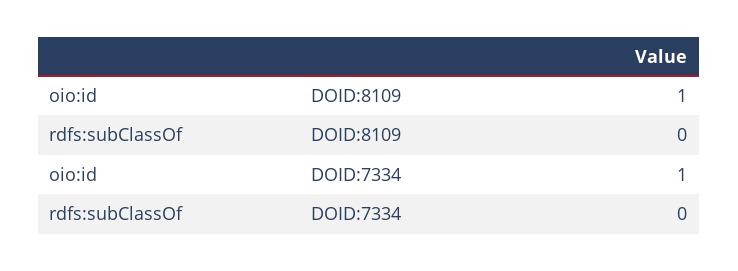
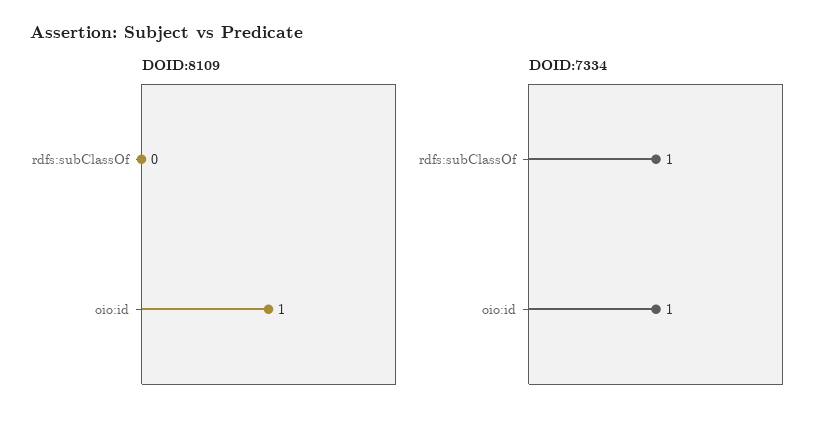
DOID:7334, rdfs:subClassOf: 0 -> 1

